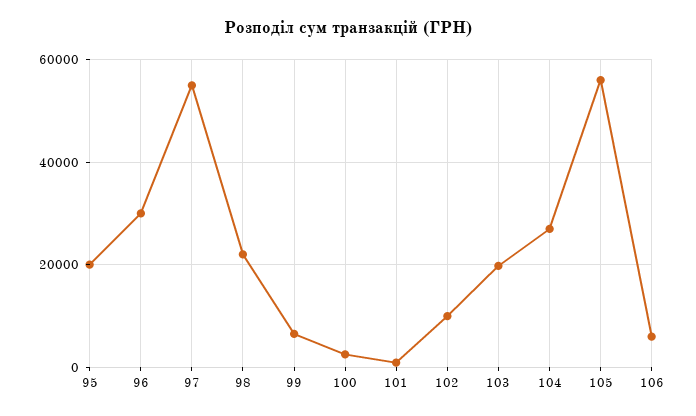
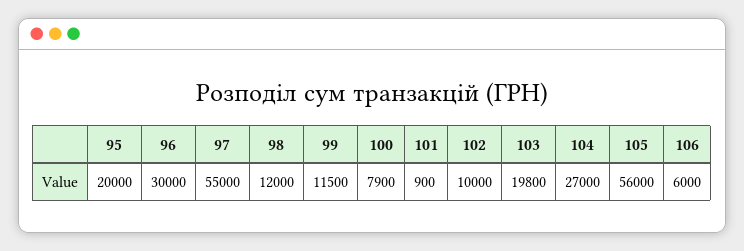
98: 22000 -> 12000
99: 6000 -> 11500
100: 2000 -> 7900

